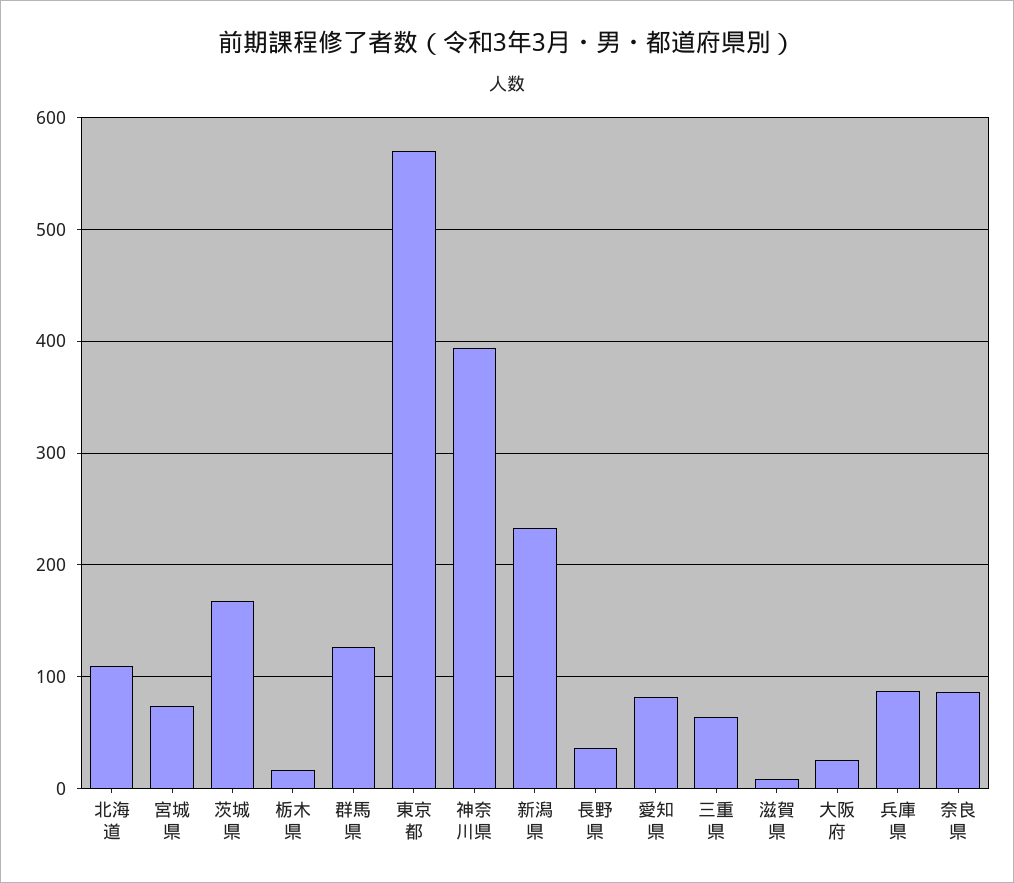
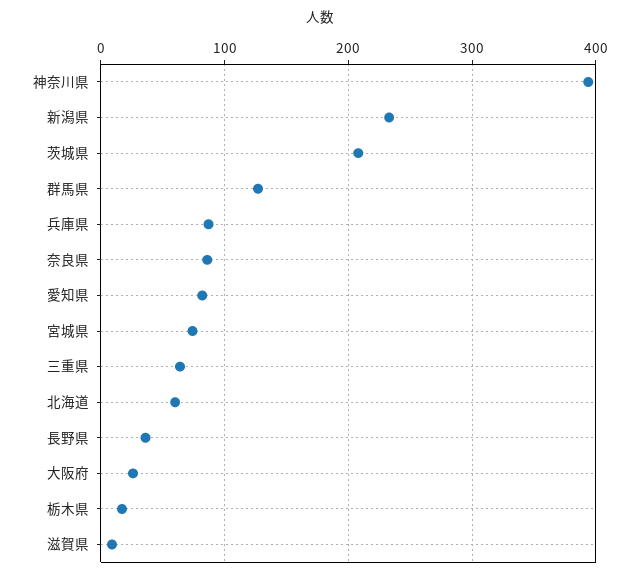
北海道: 110 -> 60
茨城県: 170 -> 210
東京都: 570 -> none

